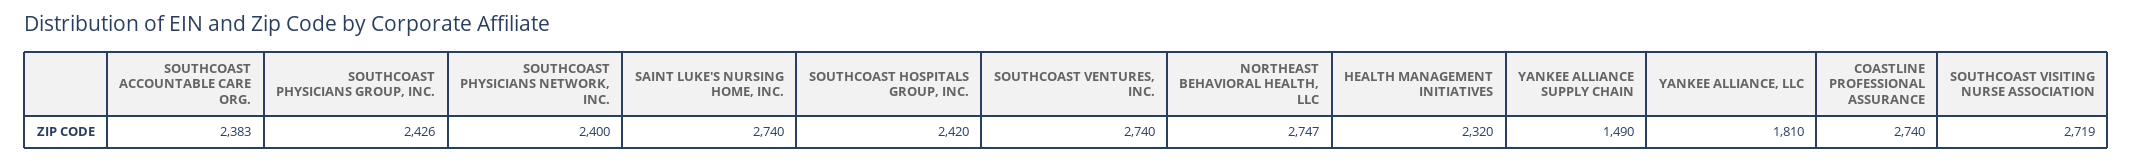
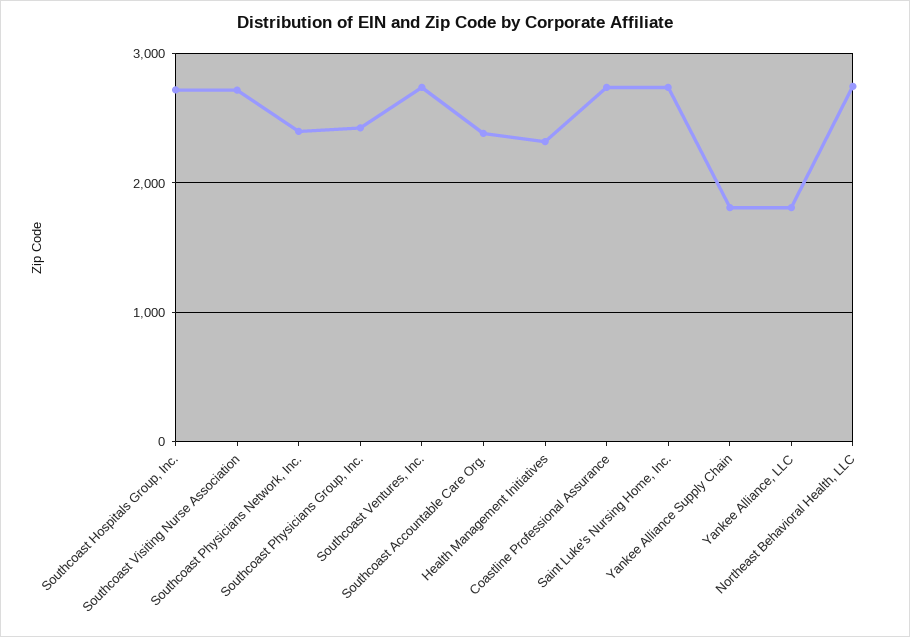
SOUTHCOAST HOSPITALS GROUP, INC.: 2420 -> 2700
YANKEE ALLIANCE SUPPLY CHAIN: 1490 -> 1800

